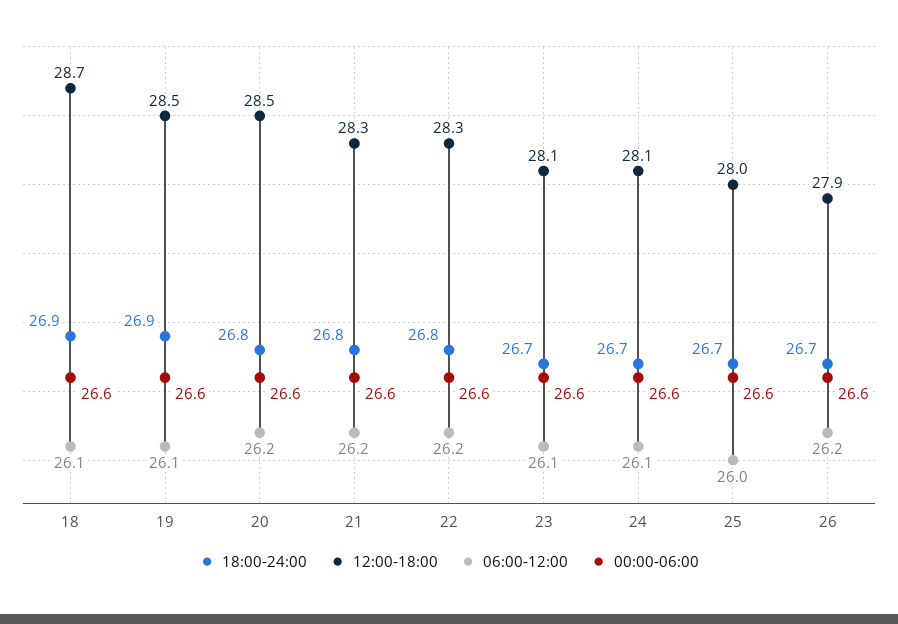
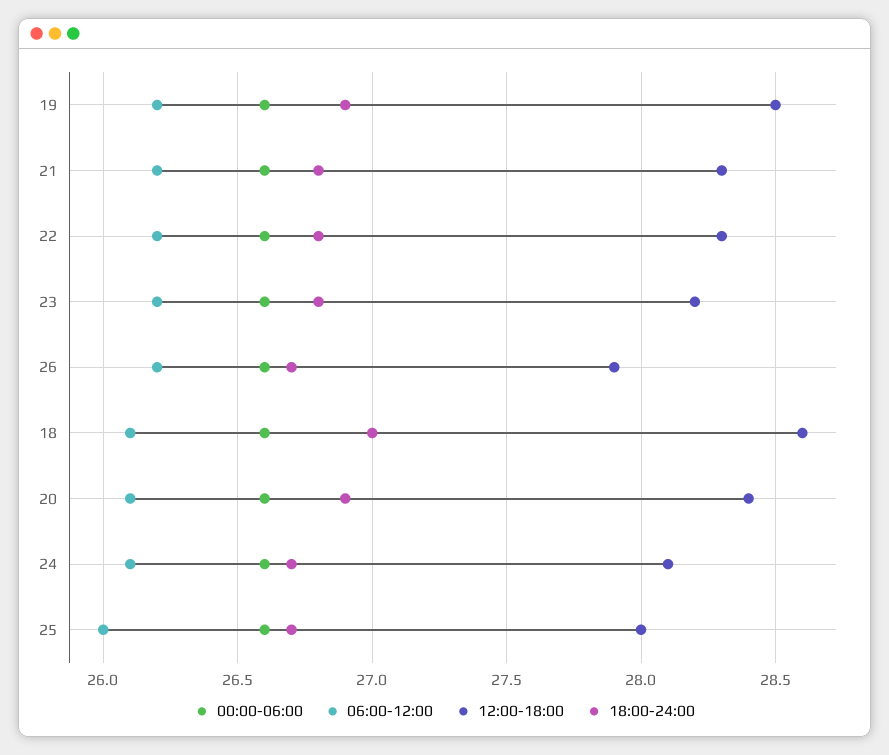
18:00-24:00, 18: 26.9 -> 27
12:00-18:00, 18: 28.7 -> 28.6
06:00-12:00, 19: 26.1 -> 26.2
18:00-24:00, 20: 26.8 -> 26.9
12:00-18:00, 20: 28.5 -> 28.4
06:00-12:00, 20: 26.2 -> 26.1
18:00-24:00, 23: 26.7 -> 26.8
12:00-18:00, 23: 28.1 -> 28.2
06:00-12:00, 23: 26.1 -> 26.2

